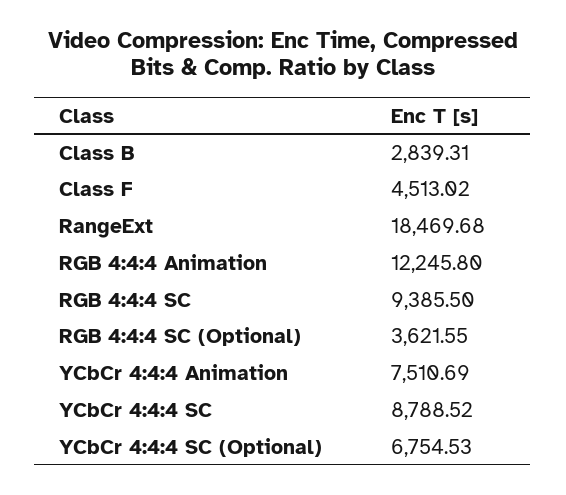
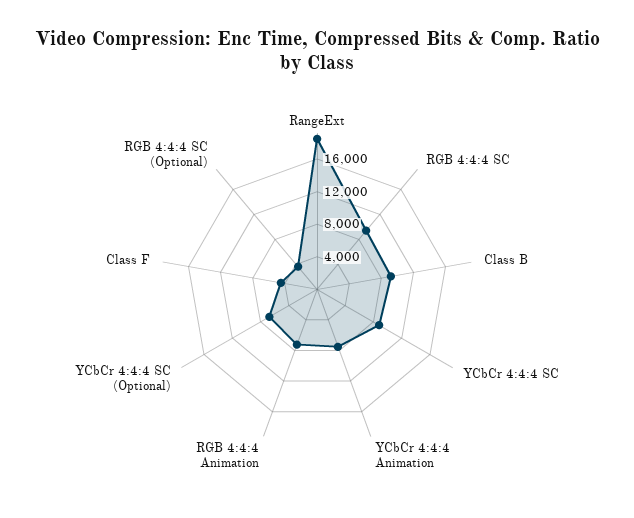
Class B: 2839.31 -> 9000
RGB 4:4:4 Animation: 12245.8 -> 7000

